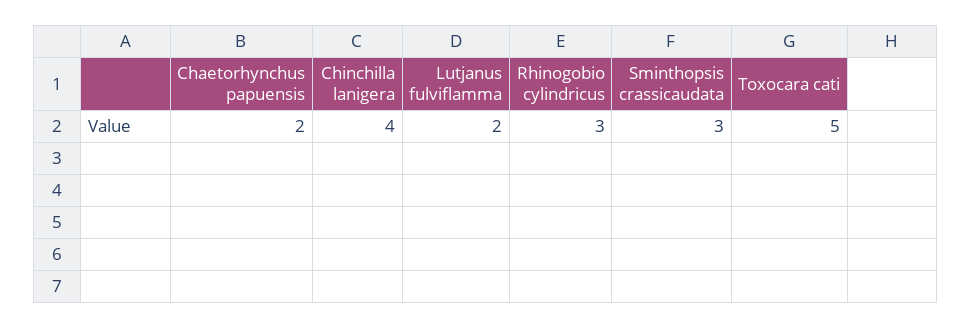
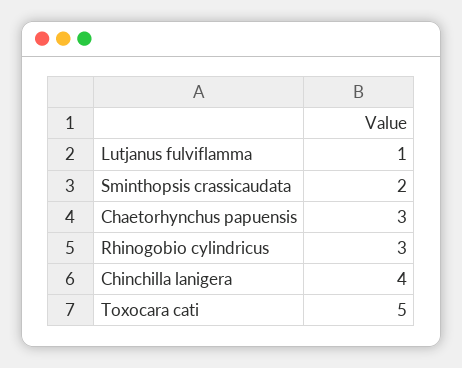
Chaetorhynchus papuensis: 2 -> 3
Lutjanus fulviflamma: 2 -> 1
Sminthopsis crassicaudata: 3 -> 2

